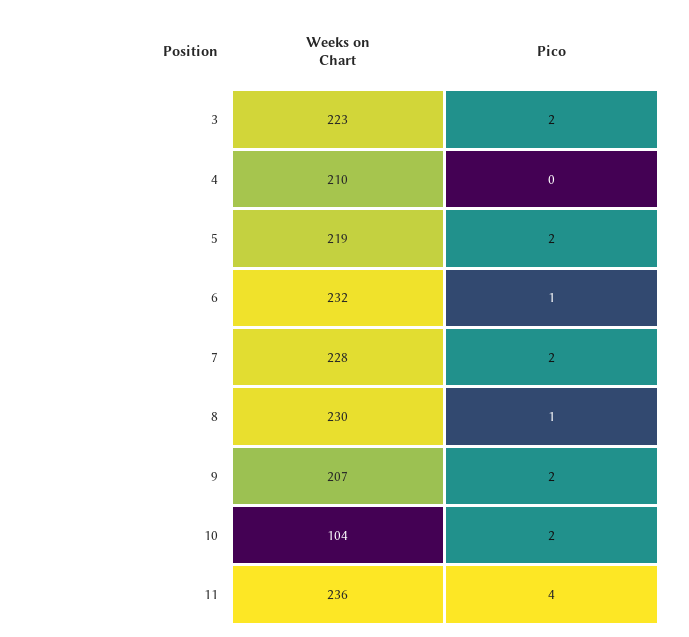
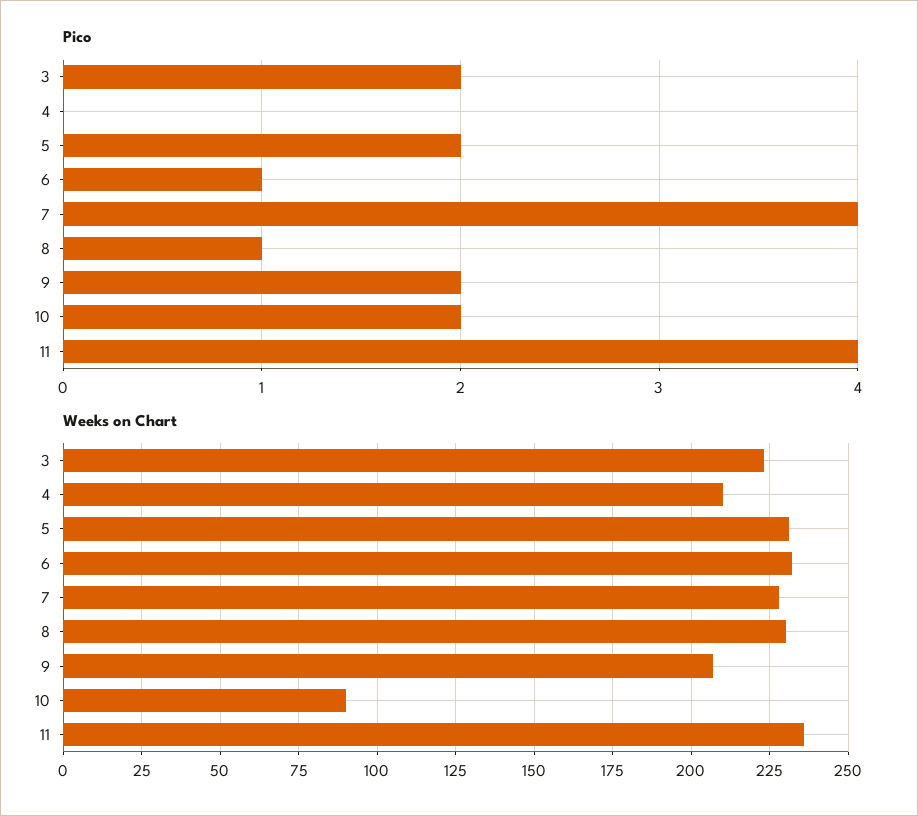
Weeks on Chart, 5: 219 -> 230
Pico, 7: 2 -> 4
Weeks on Chart, 10: 104 -> 90

